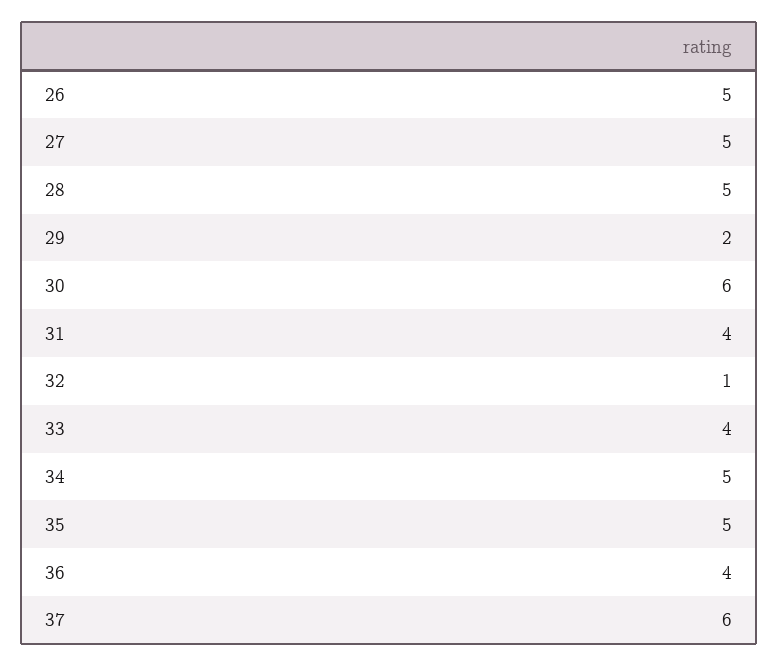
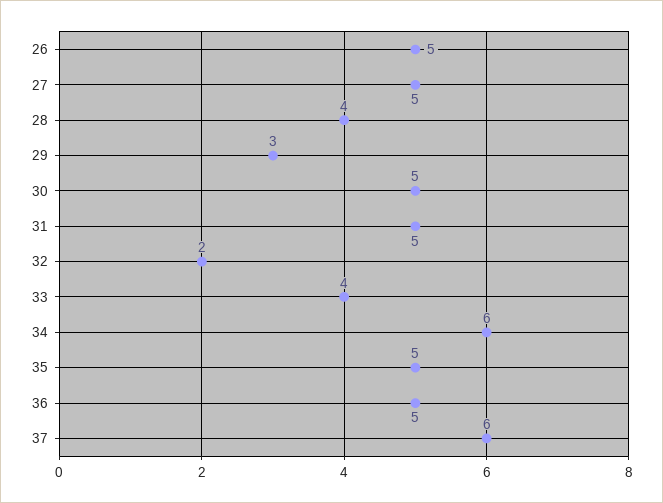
28: 5 -> 4
29: 2 -> 3
30: 6 -> 5
31: 4 -> 5
32: 1 -> 2
34: 5 -> 6
36: 4 -> 5

